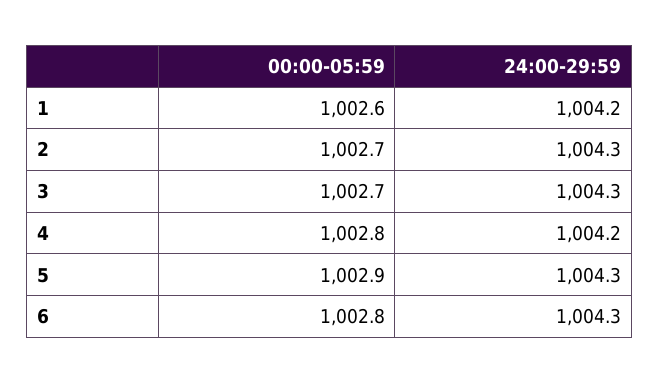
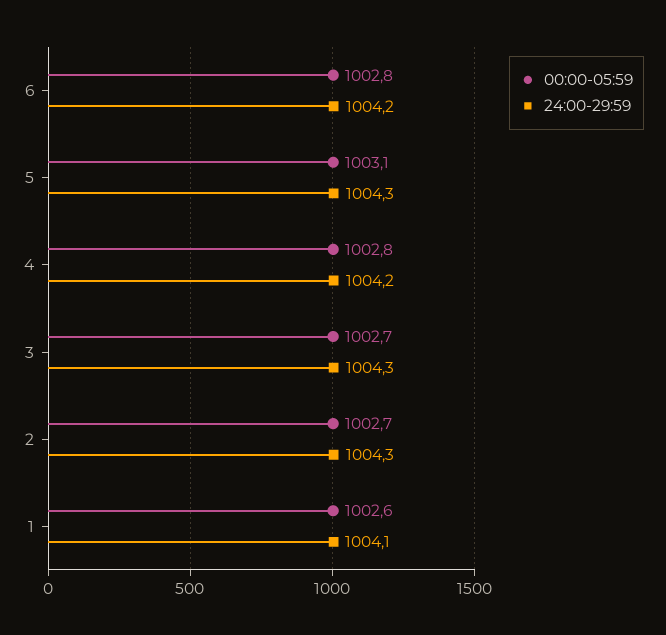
24:00-29:59, 1: 1004.2 -> 1004.1
00:00-05:59, 5: 1002.9 -> 1003.1
24:00-29:59, 6: 1004.3 -> 1004.2

